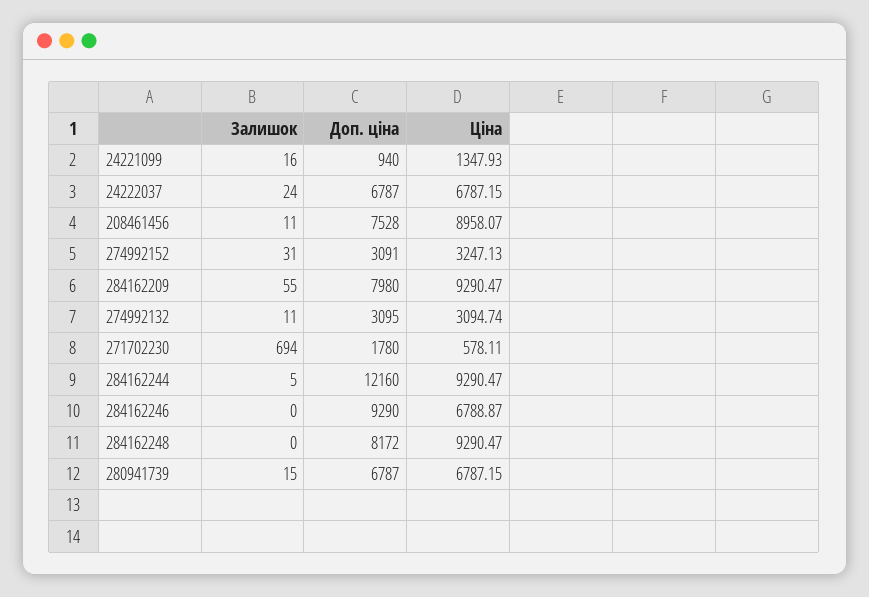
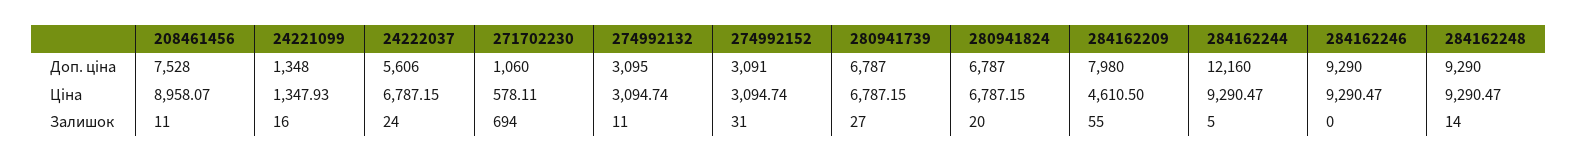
Доп. ціна, 24221099: 940 -> 1348
Доп. ціна, 24222037: 6787 -> 5606
Ціна, 274992152: 3247.13 -> 3094.74
Ціна, 284162209: 9290.47 -> 4610.5
Доп. ціна, 271702230: 1780 -> 1060
Ціна, 284162246: 6788.87 -> 9290.47
Залишок, 284162248: 0 -> 14
Доп. ціна, 284162248: 8172 -> 9290
Залишок, 280941739: 15 -> 27
Доп. ціна, 280941824: none -> 6787
Ціна, 280941824: none -> 6787.15
Залишок, 280941824: none -> 20

